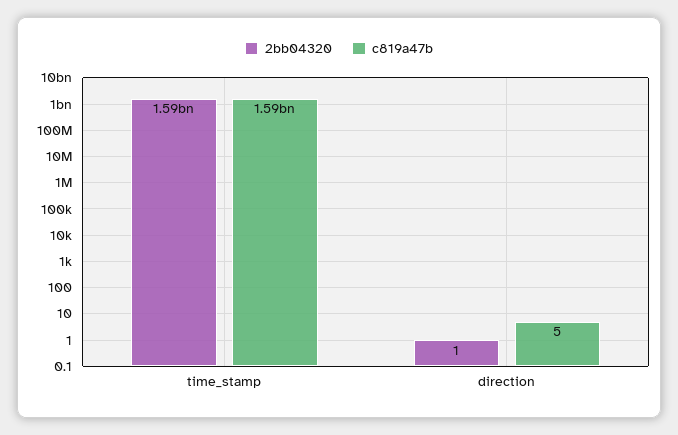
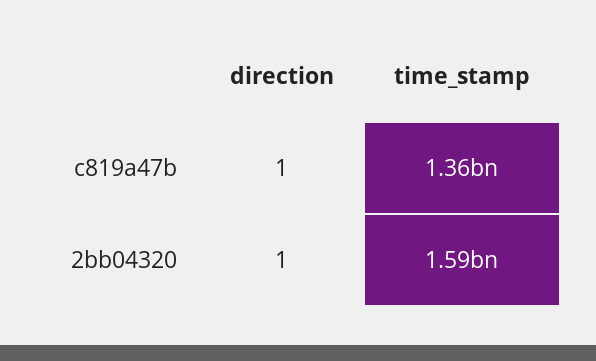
c819a47b, time_stamp: 1590000000 -> 1360000000
c819a47b, direction: 5 -> 1

